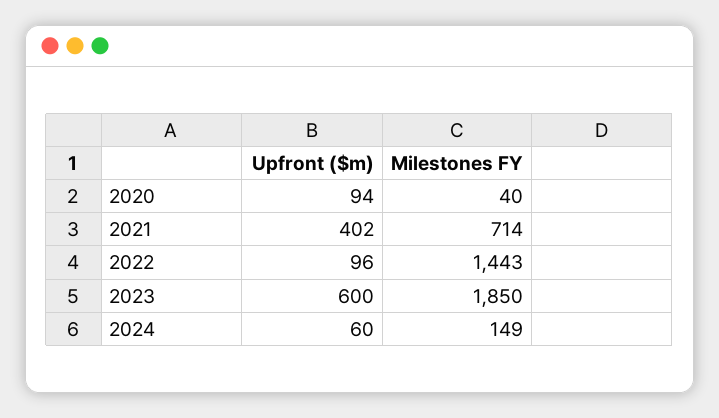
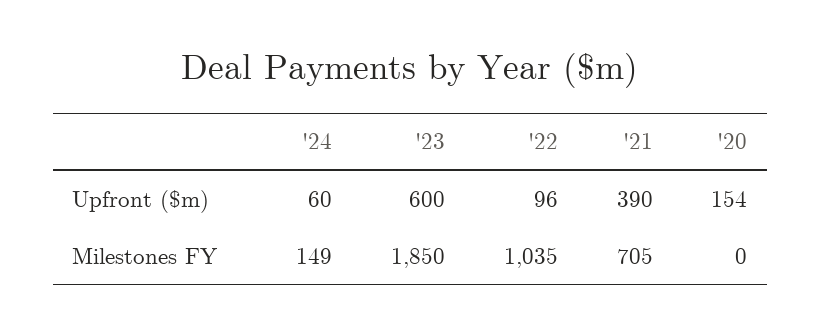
Upfront ($m), 2020: 94 -> 154
Milestones FY, 2020: 40 -> 0
Upfront ($m), 2021: 402 -> 390
Milestones FY, 2021: 714 -> 705
Milestones FY, 2022: 1443 -> 1035

